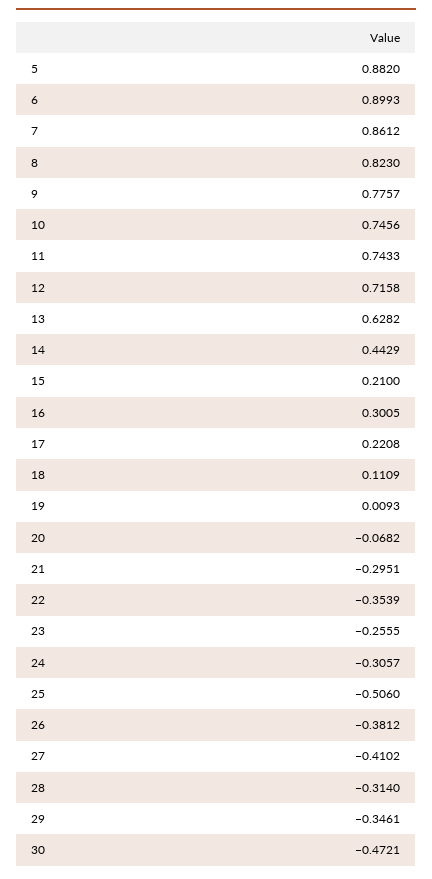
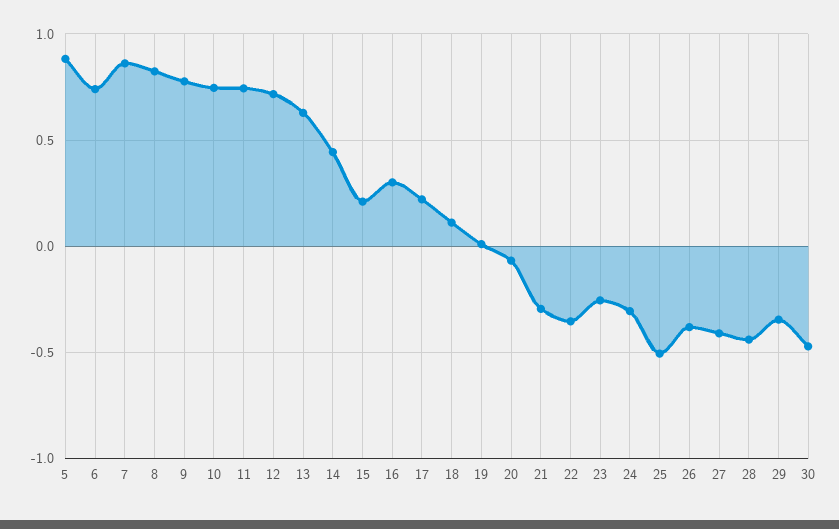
6: 0.8993 -> 0.75
28: -0.314 -> -0.45

